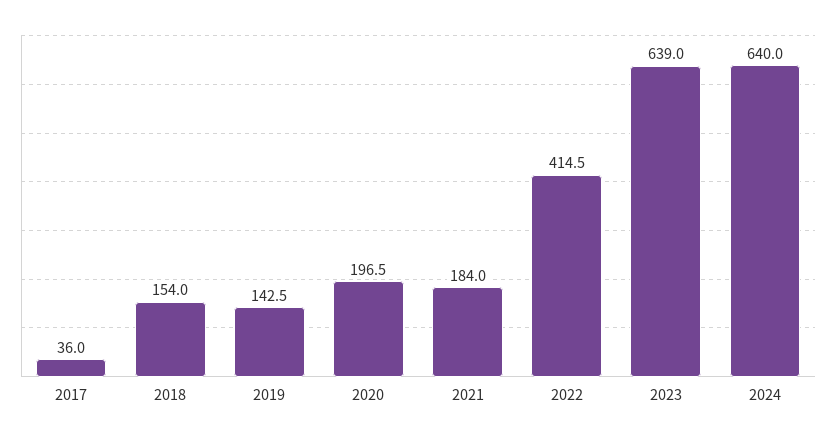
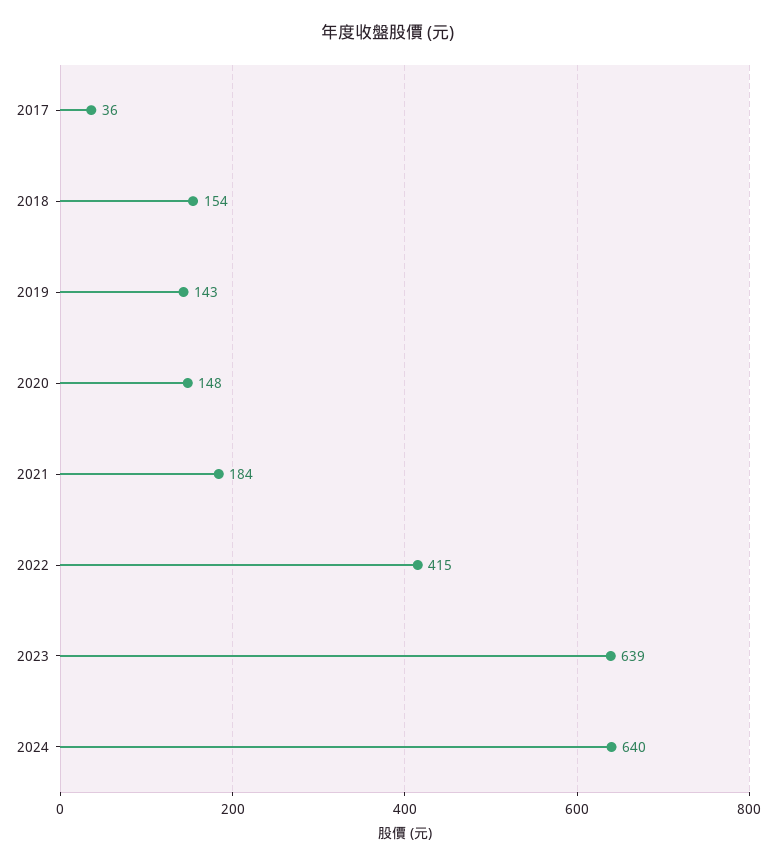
2020: 196.5 -> 148

